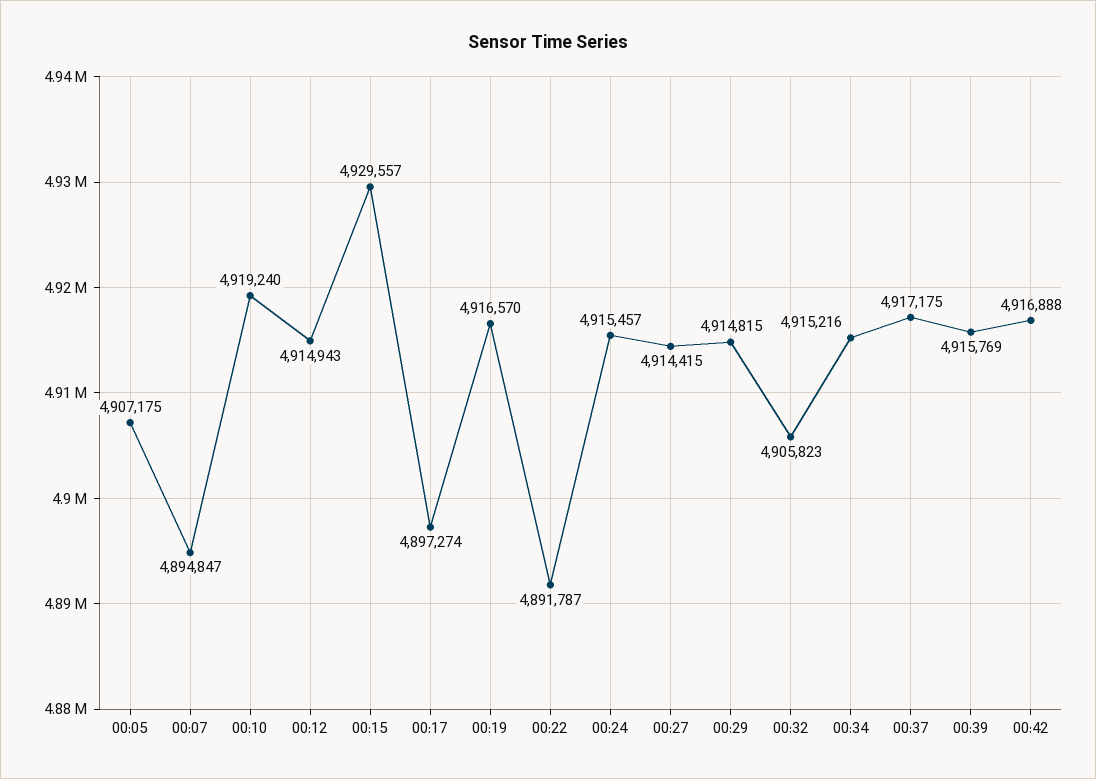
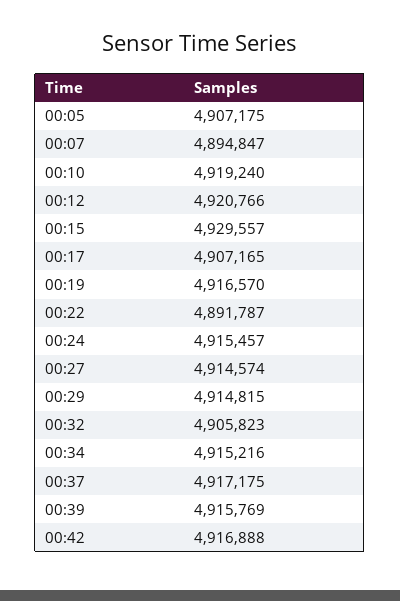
00:12: 4914943 -> 4920766
00:17: 4897274 -> 4907165
00:27: 4914415 -> 4914574

